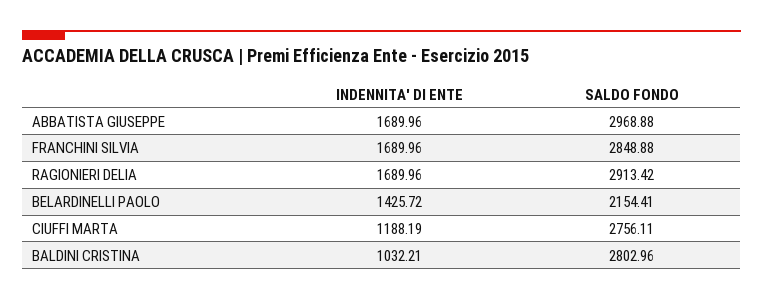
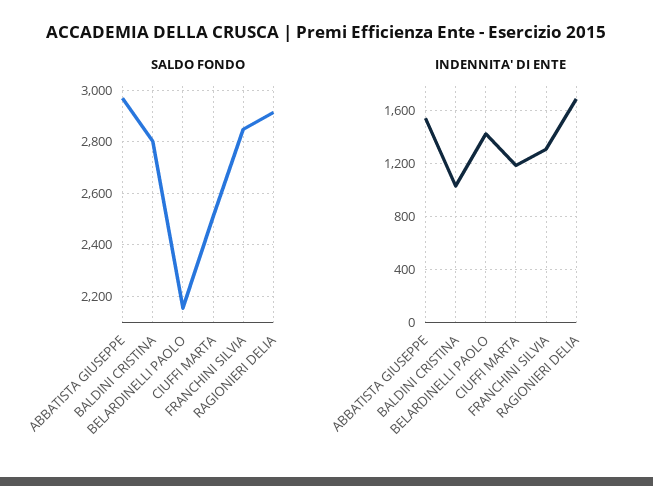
INDENNITA' DI ENTE, ABBATISTA GIUSEPPE: 1689.96 -> 1550
INDENNITA' DI ENTE, FRANCHINI SILVIA: 1689.96 -> 1300
SALDO FONDO, CIUFFI MARTA: 2756.11 -> 2500

